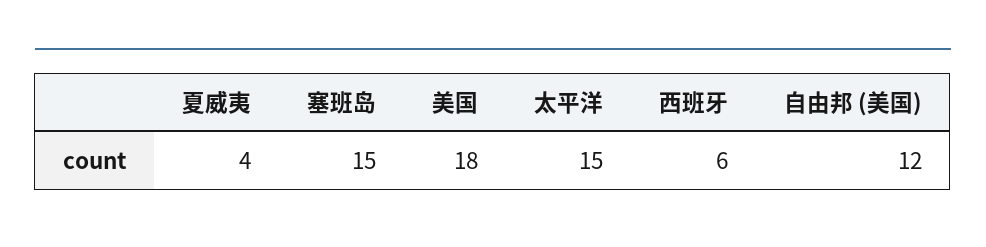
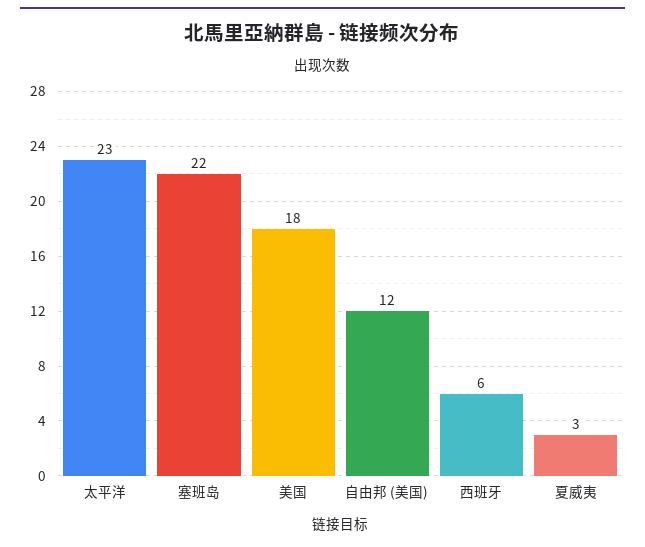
夏威夷: 4 -> 3
塞班岛: 15 -> 22
太平洋: 15 -> 23

